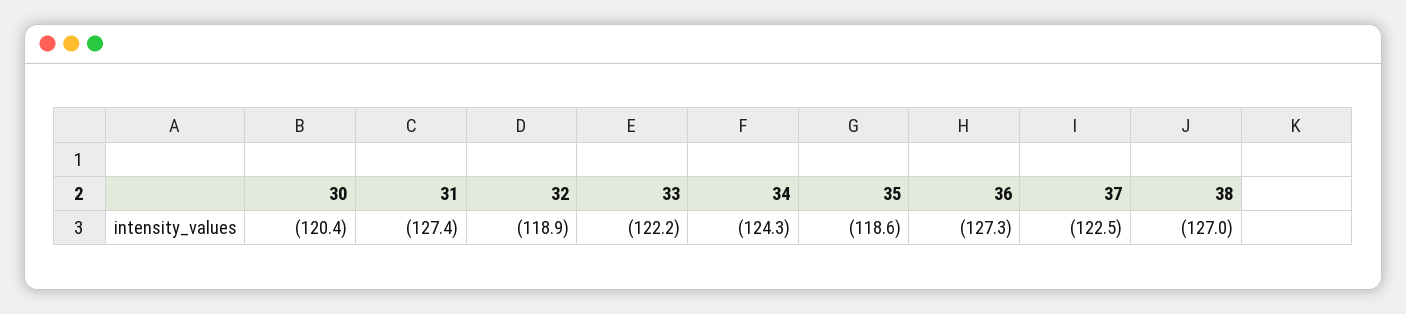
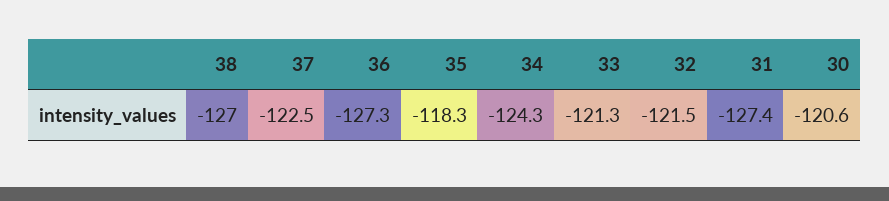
30: -120.4 -> -120.6
32: -118.9 -> -121.5
33: -122.2 -> -121.3
35: -118.6 -> -118.3

